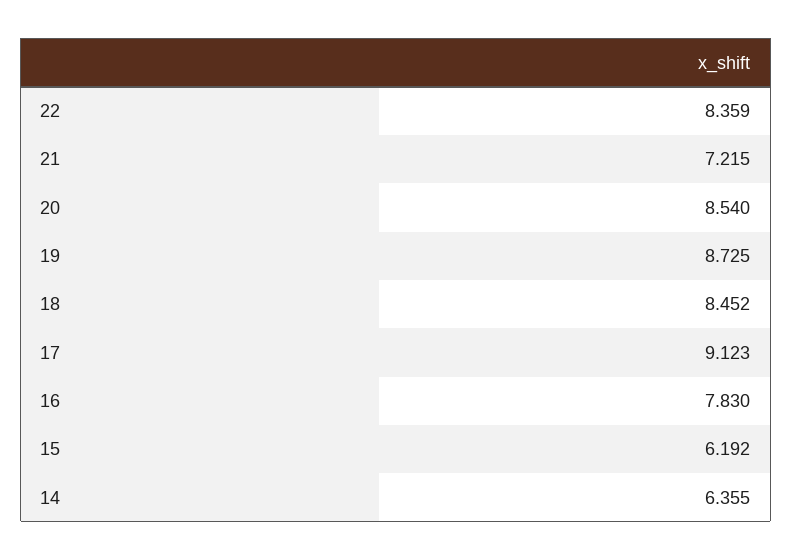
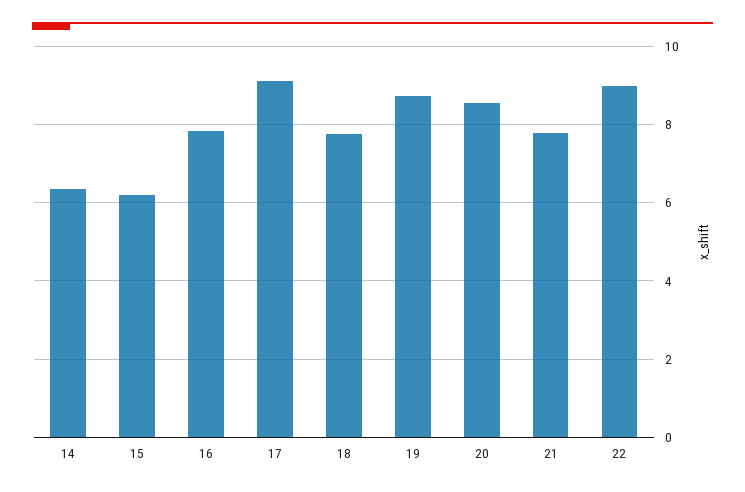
22: 8.359 -> 9
21: 7.215 -> 7.8
18: 8.452 -> 7.8

